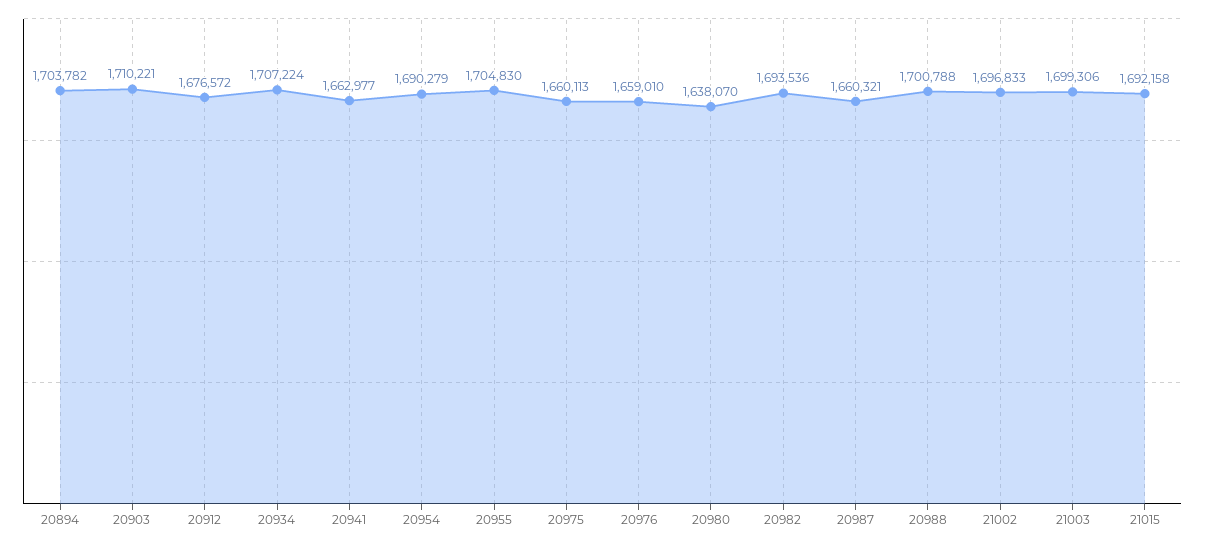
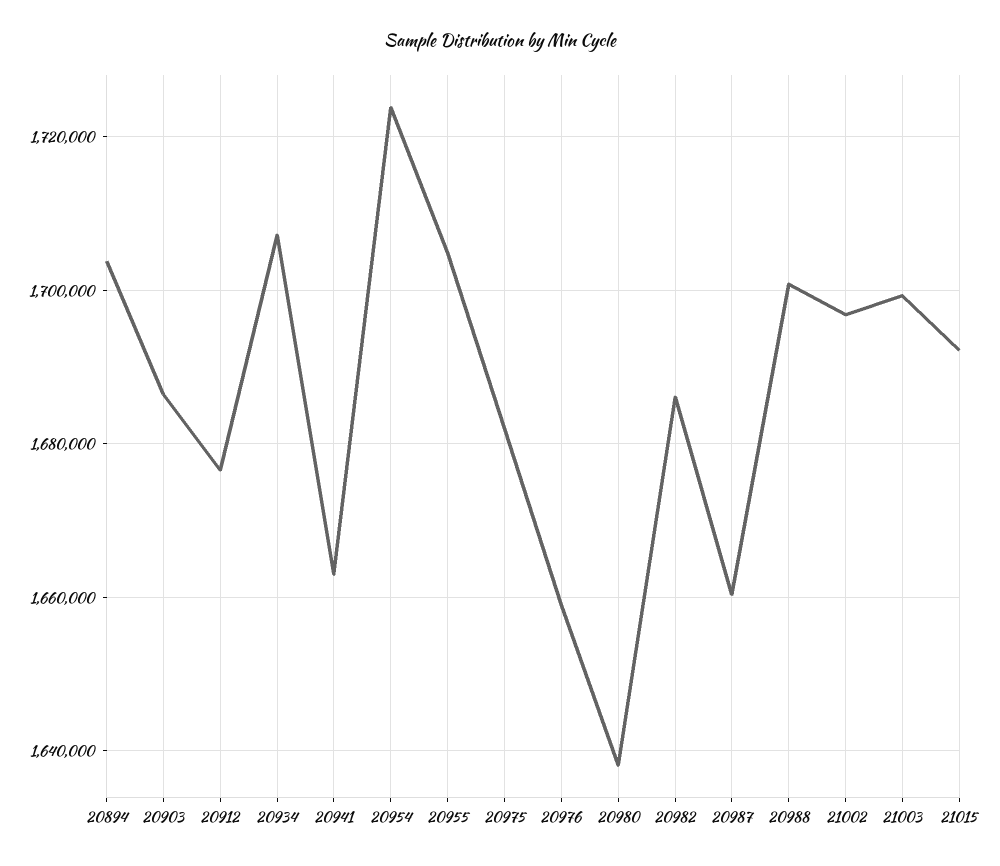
20903: 1710221 -> 1686000
20954: 1690279 -> 1724000
20975: 1660113 -> 1682000
20982: 1693536 -> 1686000

